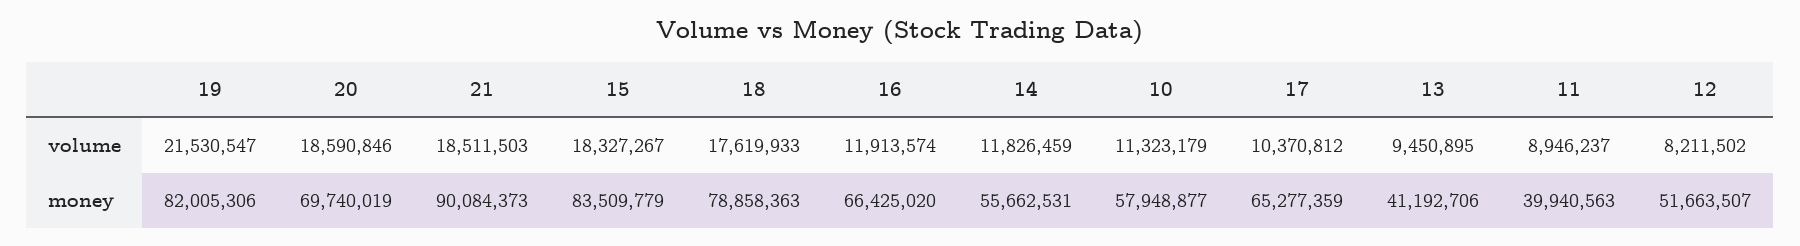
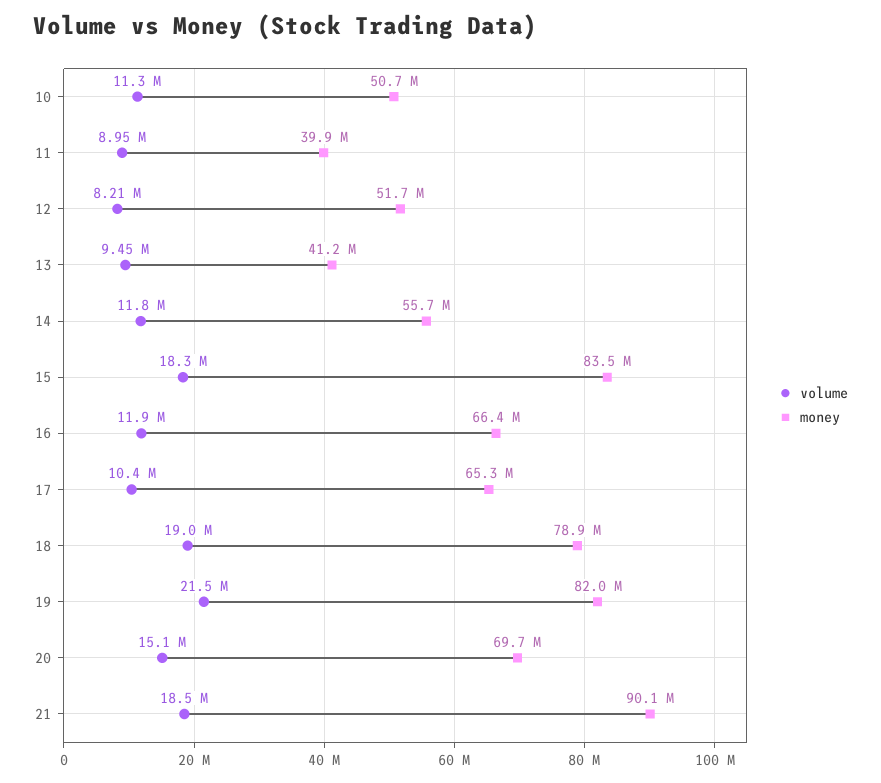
volume, 20: 18590846 -> 15100000
volume, 18: 17619933 -> 19000000
money, 10: 57948877 -> 50700000

